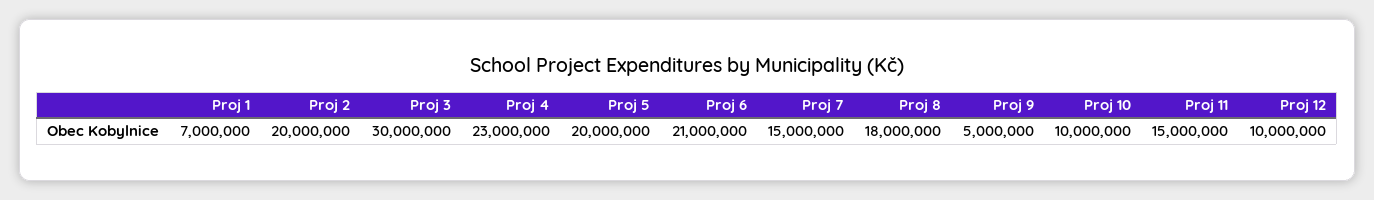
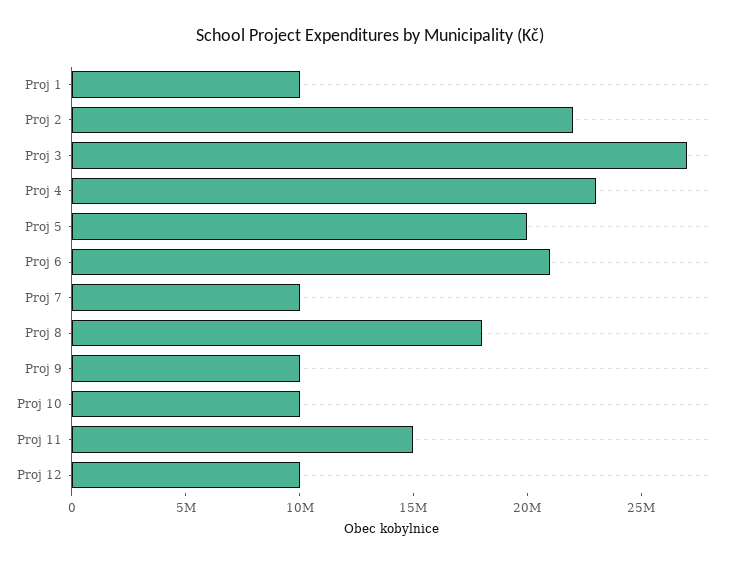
Proj 1: 7000000 -> 10000000
Proj 2: 20000000 -> 22000000
Proj 3: 30000000 -> 27000000
Proj 7: 15000000 -> 10000000
Proj 9: 5000000 -> 10000000

